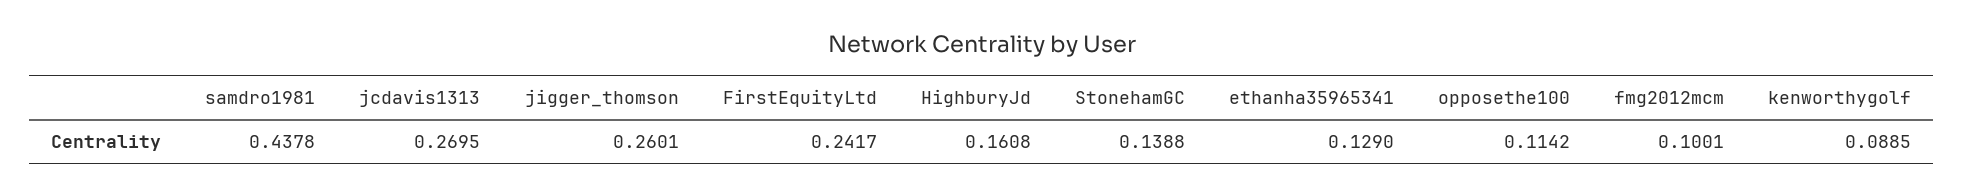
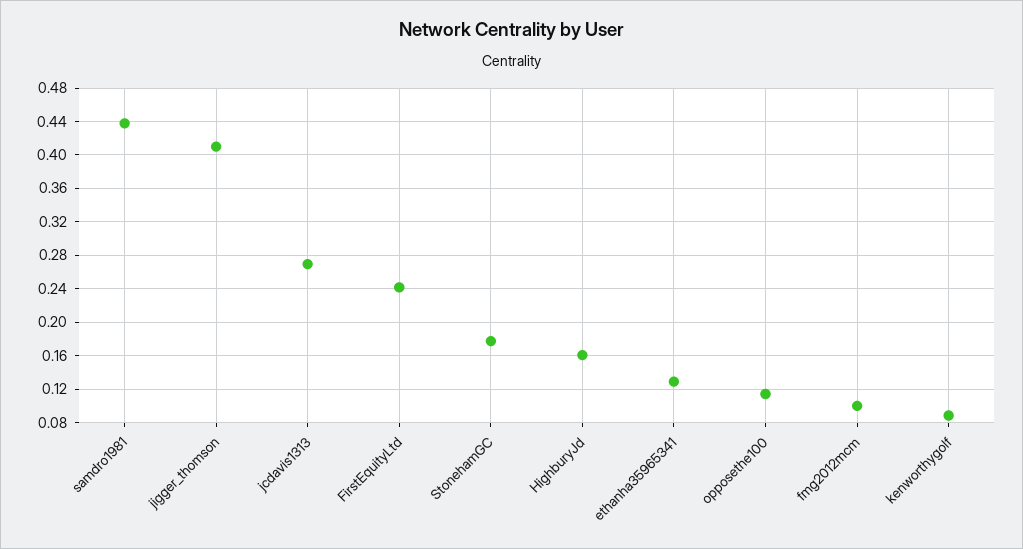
jigger_thomson: 0.2601 -> 0.41
StonehamGC: 0.1388 -> 0.18

